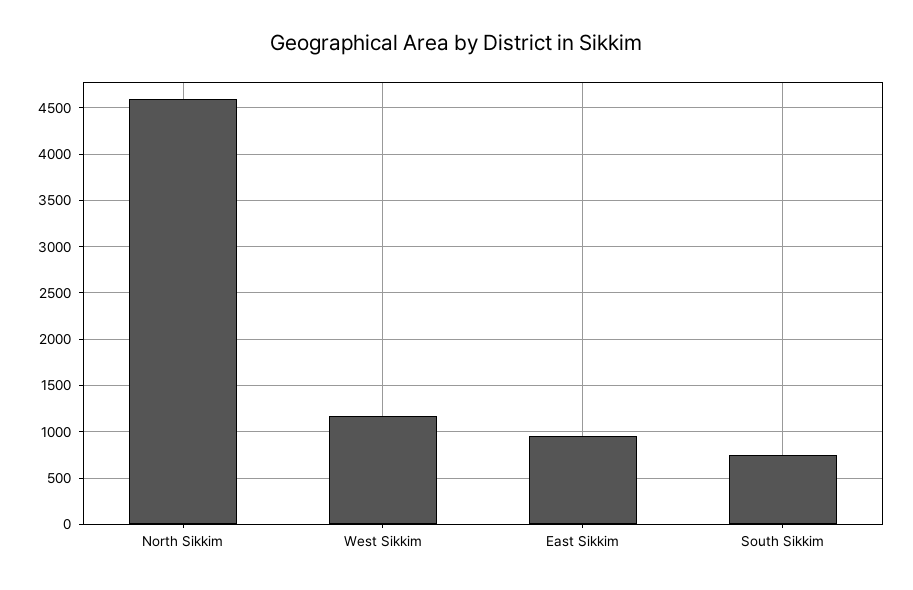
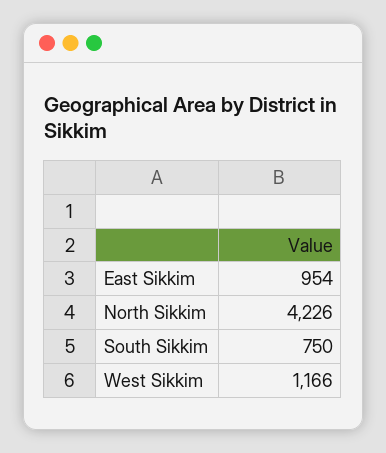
North Sikkim: 4600 -> 4226

